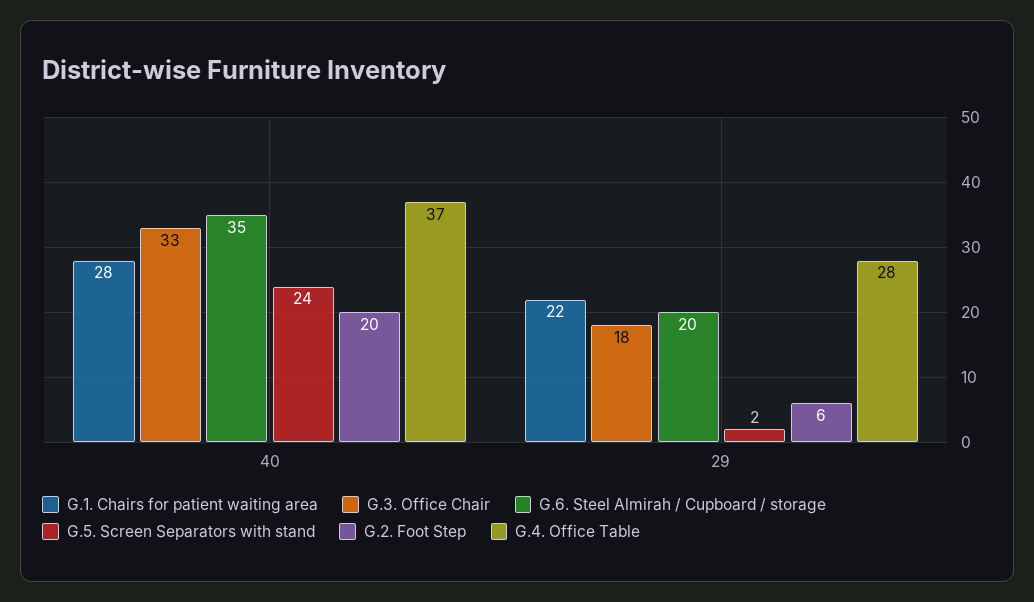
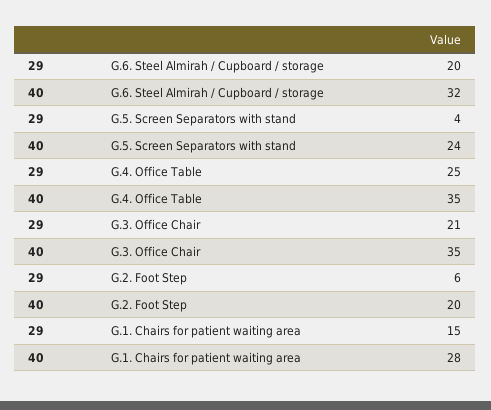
G.3. Office Chair, 40: 33 -> 35
G.6. Steel Almirah / Cupboard / storage, 40: 35 -> 32
G.4. Office Table, 40: 37 -> 35
G.1. Chairs for patient waiting area, 29: 22 -> 15
G.3. Office Chair, 29: 18 -> 21
G.5. Screen Separators with stand, 29: 2 -> 4
G.4. Office Table, 29: 28 -> 25

